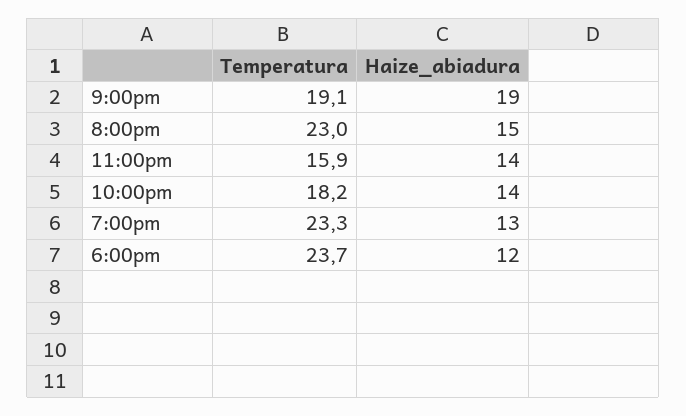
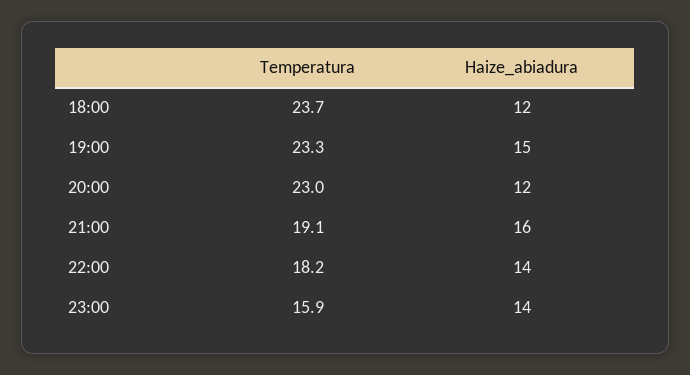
Haize_abiadura, 9:00pm: 19 -> 16
Haize_abiadura, 8:00pm: 15 -> 12
Haize_abiadura, 7:00pm: 13 -> 15

